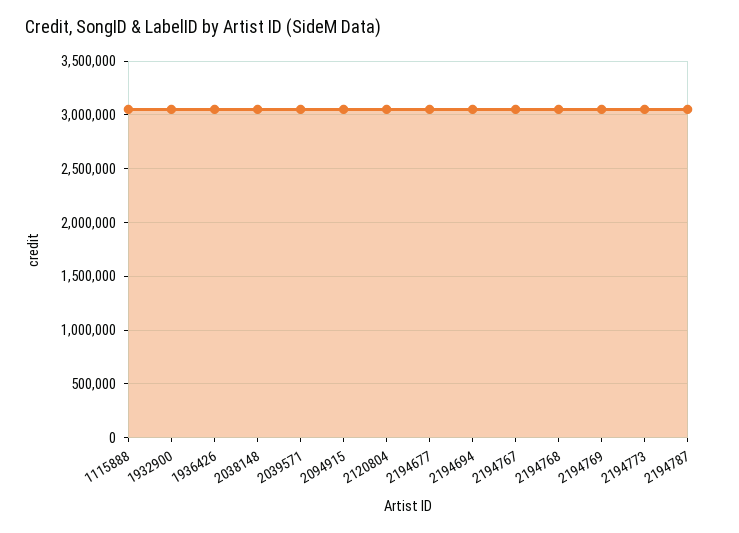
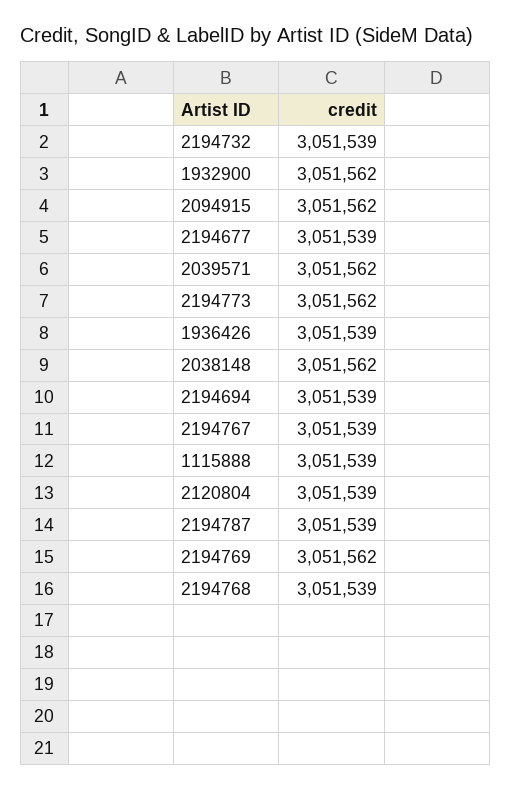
2194732: none -> 3051539

